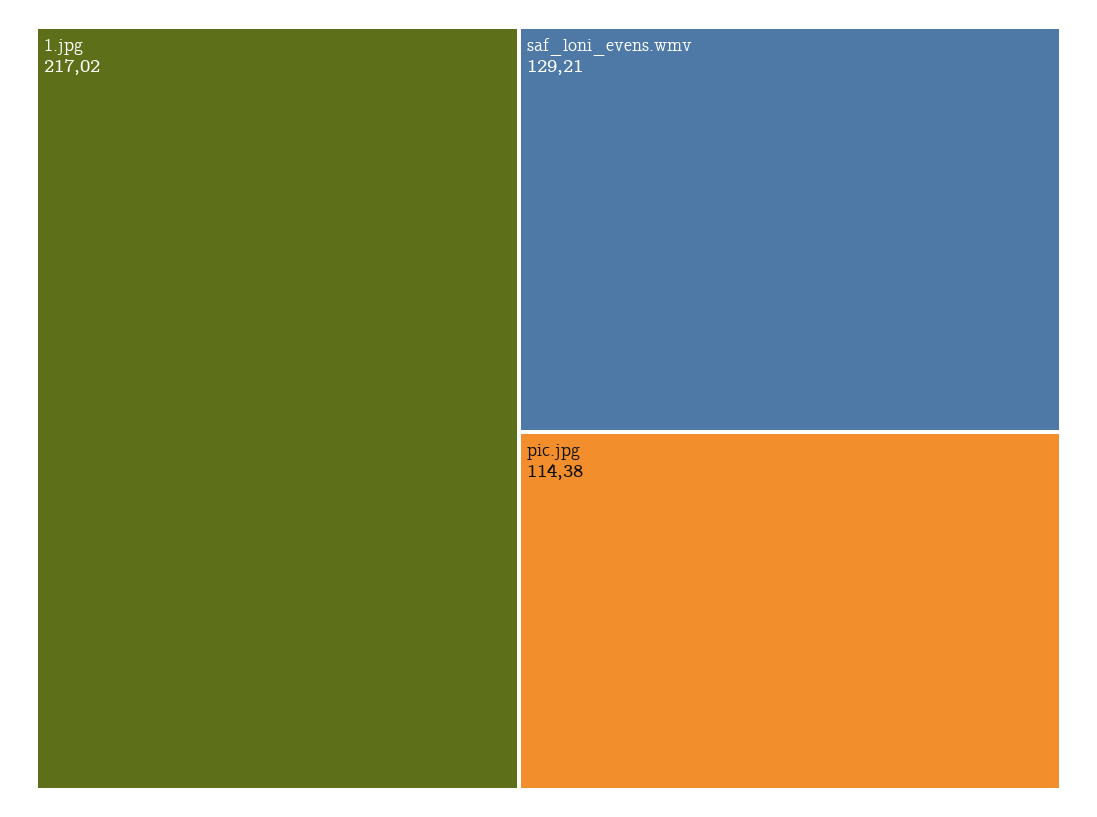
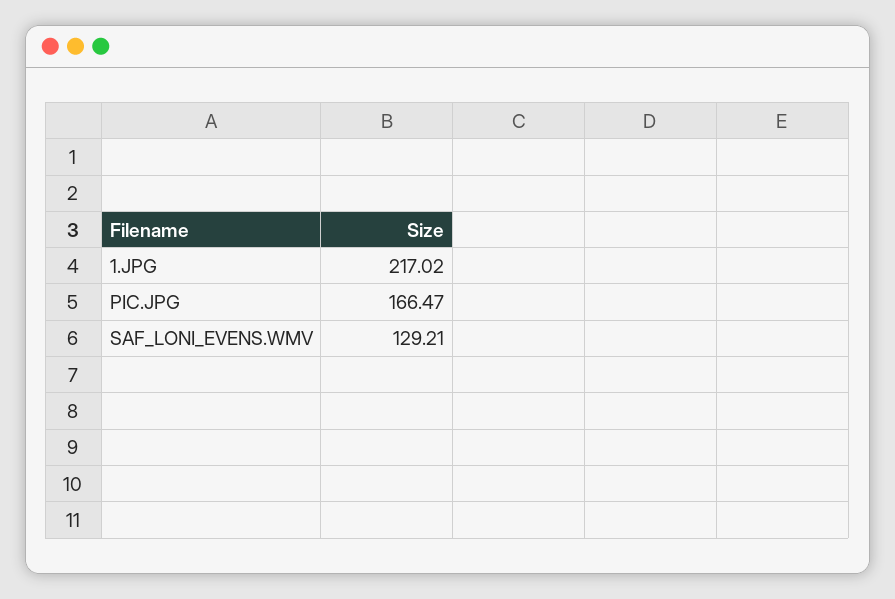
pic.jpg: 114.38 -> 166.47

